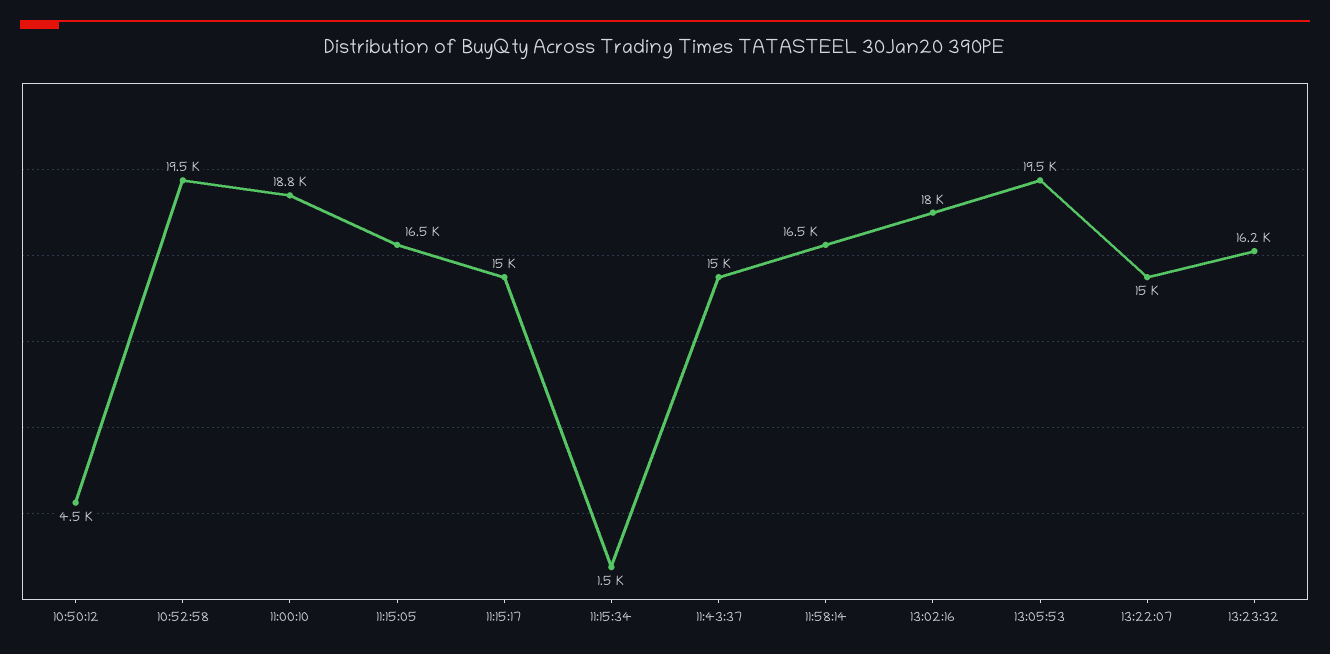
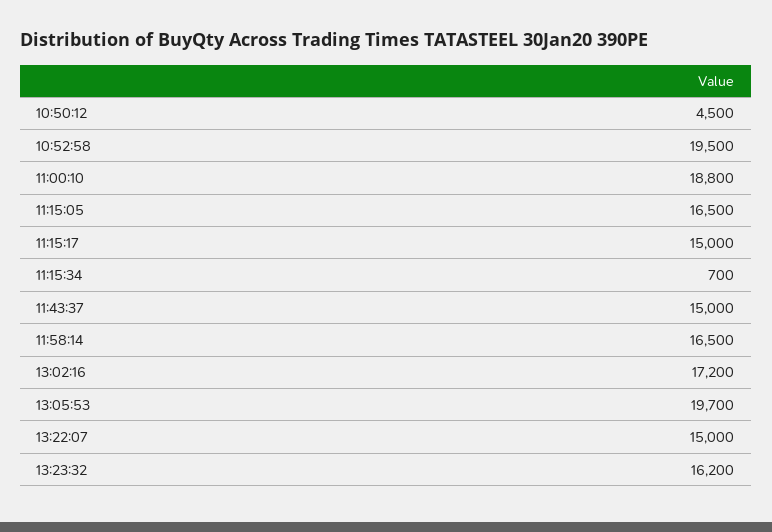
11:15:34: 1500 -> 700
13:02:16: 18000 -> 17200
13:05:53: 19500 -> 19700

